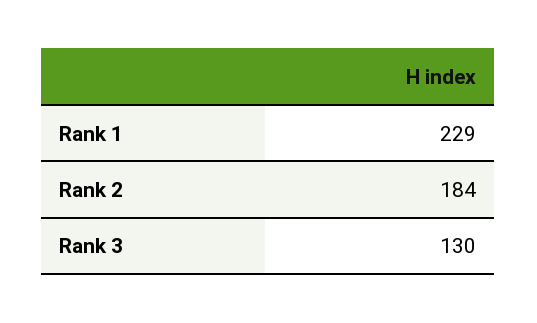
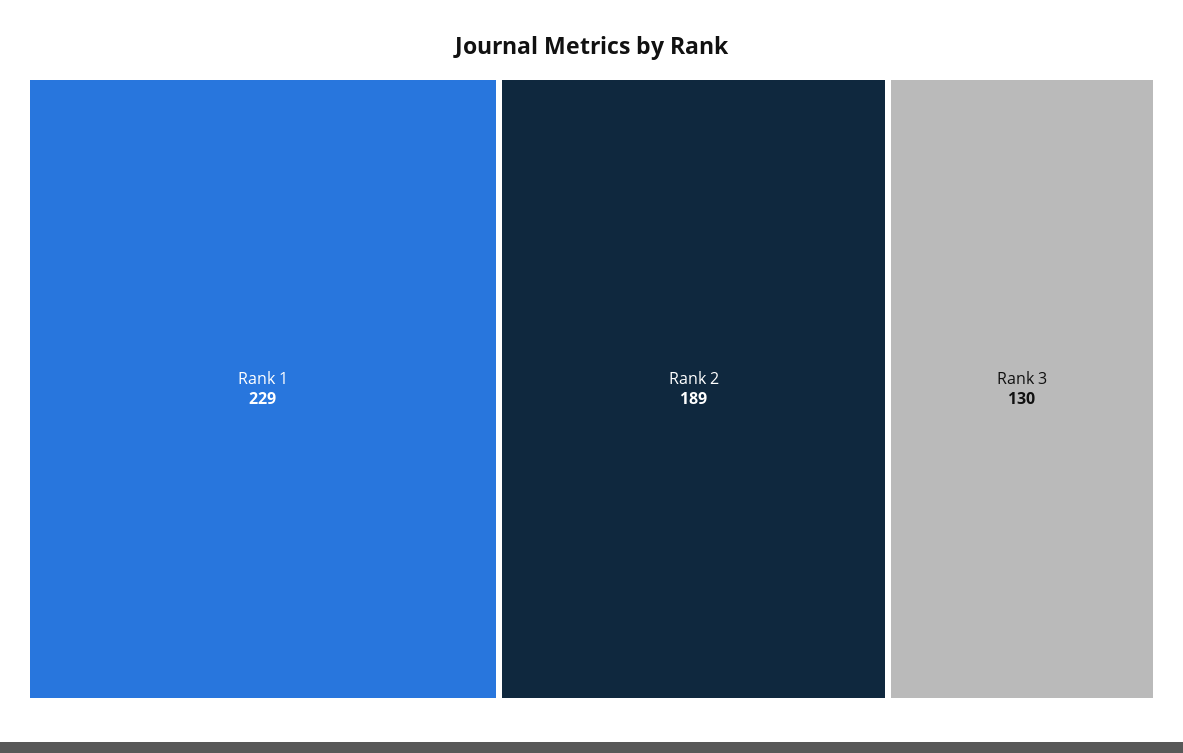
Rank 2: 184 -> 189

